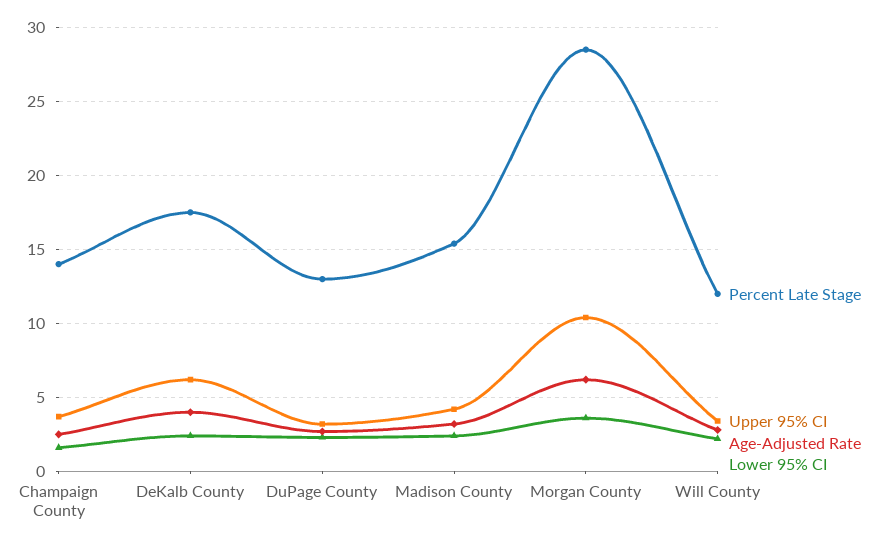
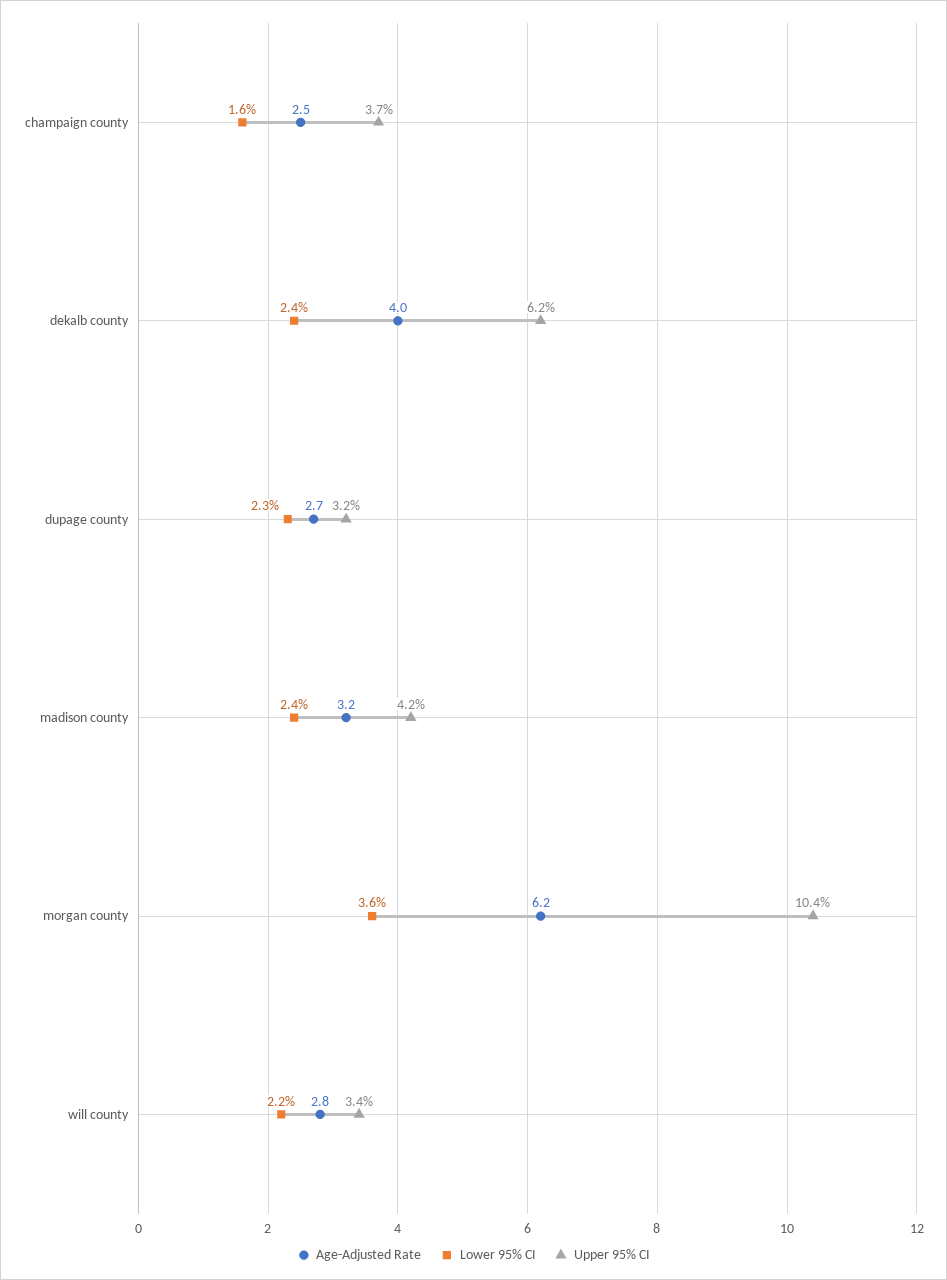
Percent Late Stage, Champaign County: 14 -> none
Percent Late Stage, DeKalb County: 17.5 -> none
Percent Late Stage, DuPage County: 13 -> none
Percent Late Stage, Madison County: 15.5 -> none
Percent Late Stage, Morgan County: 28.5 -> none
Percent Late Stage, Will County: 12 -> none

